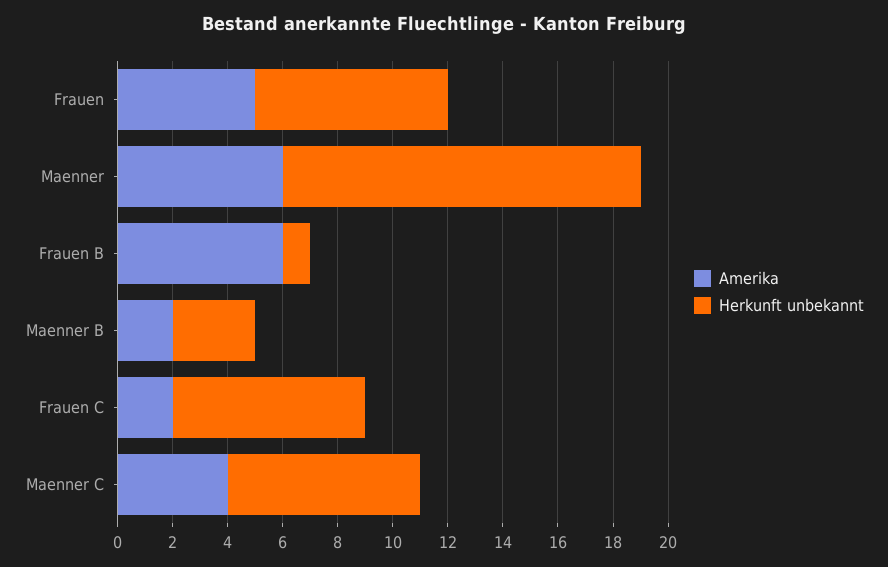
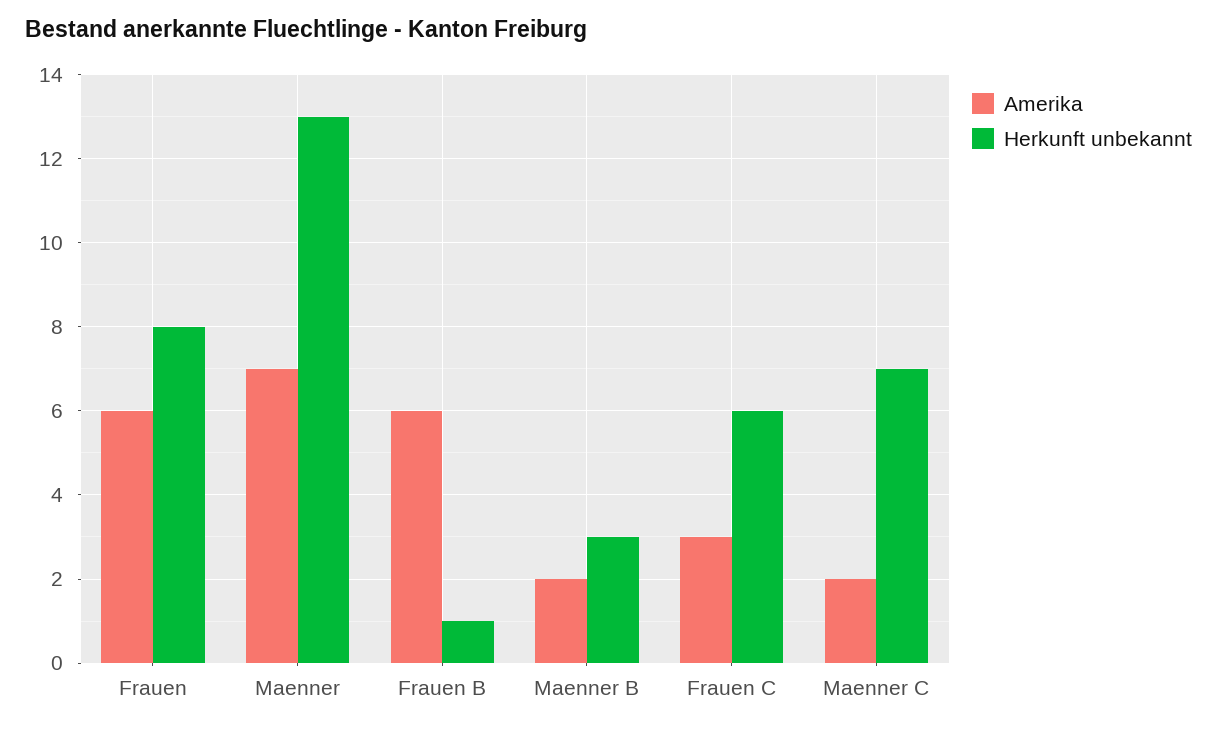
Amerika, Frauen: 5 -> 6
Herkunft unbekannt, Frauen: 7 -> 8
Amerika, Maenner: 6 -> 7
Amerika, Frauen C: 2 -> 3
Herkunft unbekannt, Frauen C: 7 -> 6
Amerika, Maenner C: 4 -> 2

